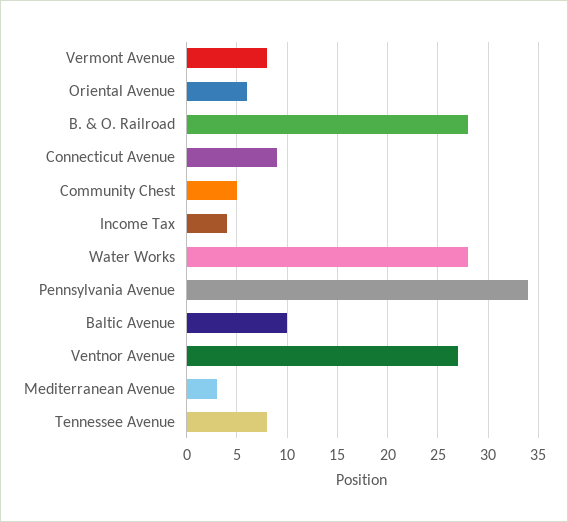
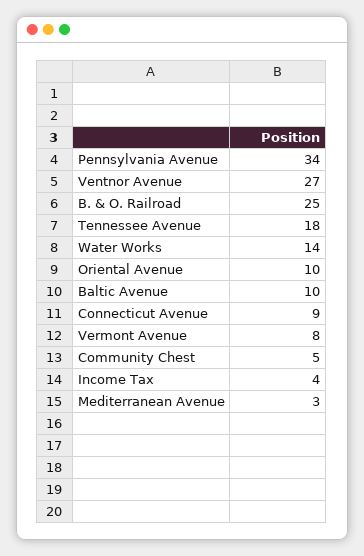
Oriental Avenue: 6 -> 10
B. & O. Railroad: 28 -> 25
Water Works: 28 -> 14
Tennessee Avenue: 8 -> 18

